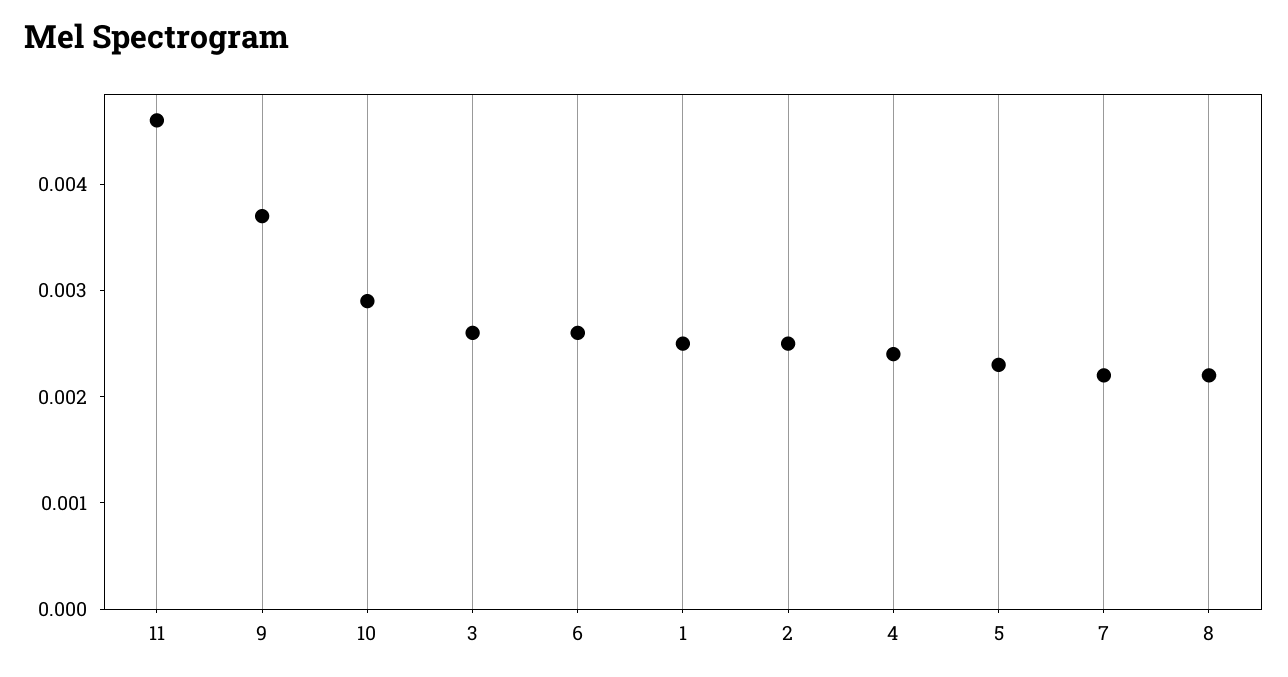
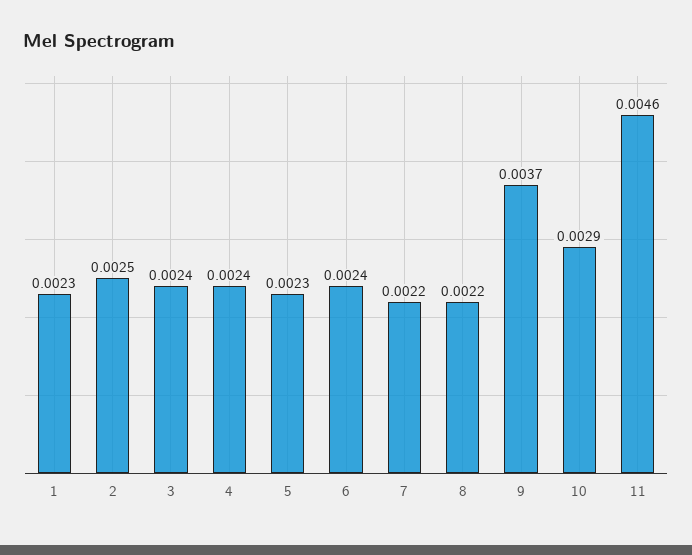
3: 0.0026 -> 0.0024
6: 0.0026 -> 0.0024
1: 0.0025 -> 0.0023

